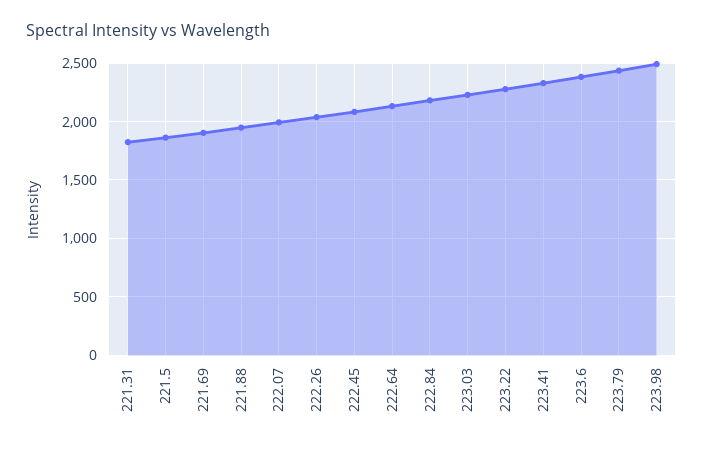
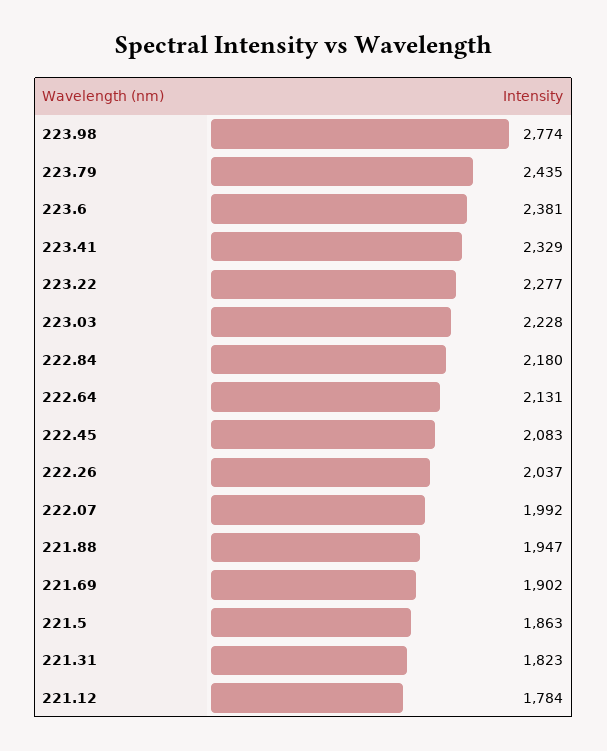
223.98: 2500 -> 2774
221.12: none -> 1784

